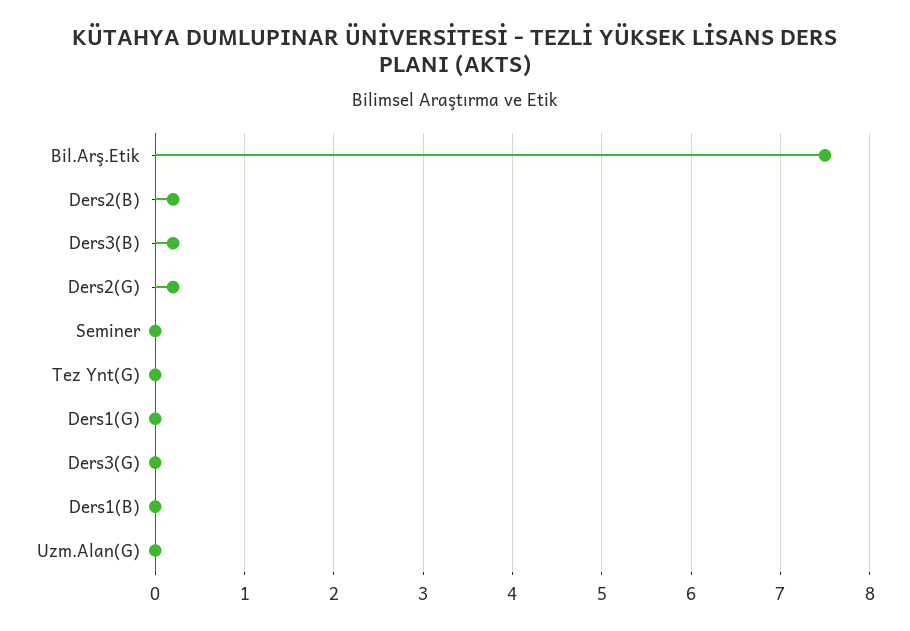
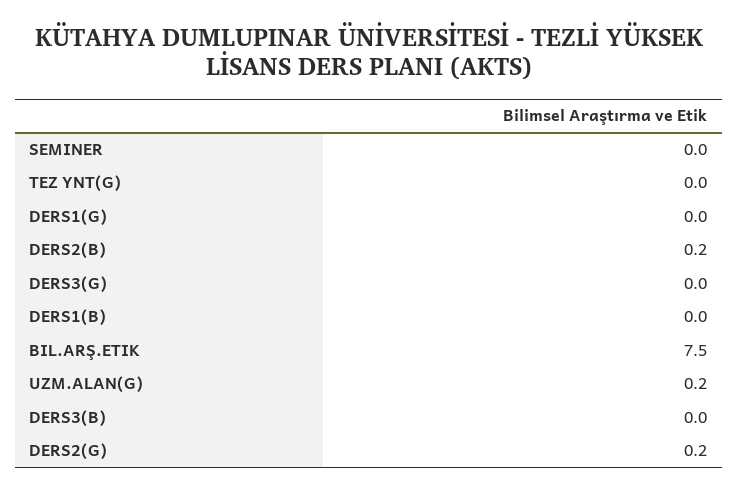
Ders3(B): 0.2 -> 0
Uzm.Alan(G): 0 -> 0.2

